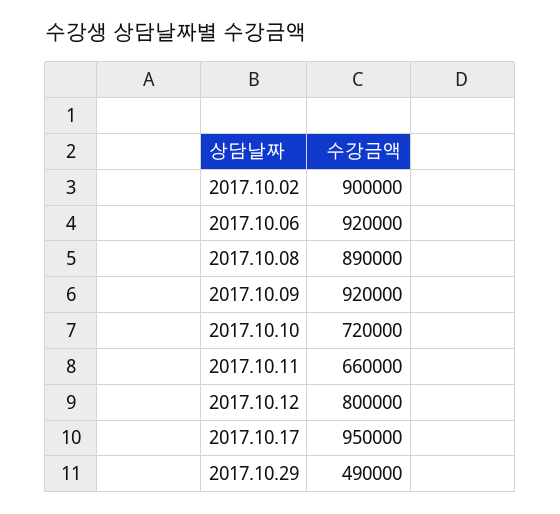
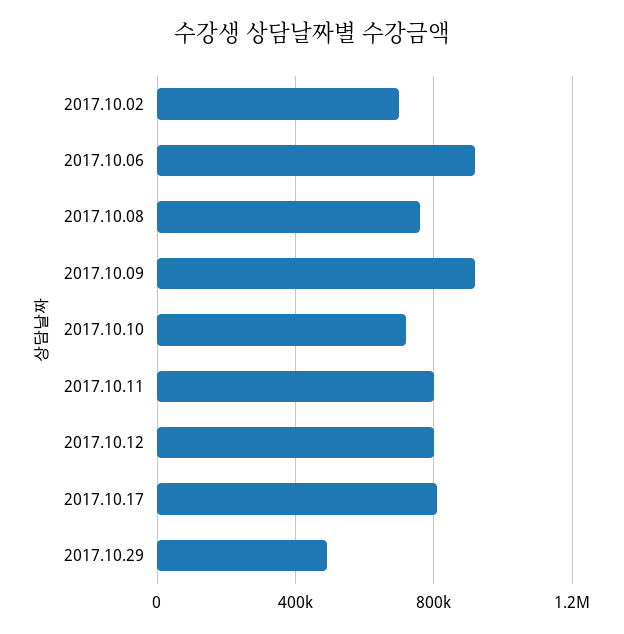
2017.10.02: 900000 -> 700000
2017.10.08: 890000 -> 750000
2017.10.11: 660000 -> 800000
2017.10.17: 950000 -> 800000

